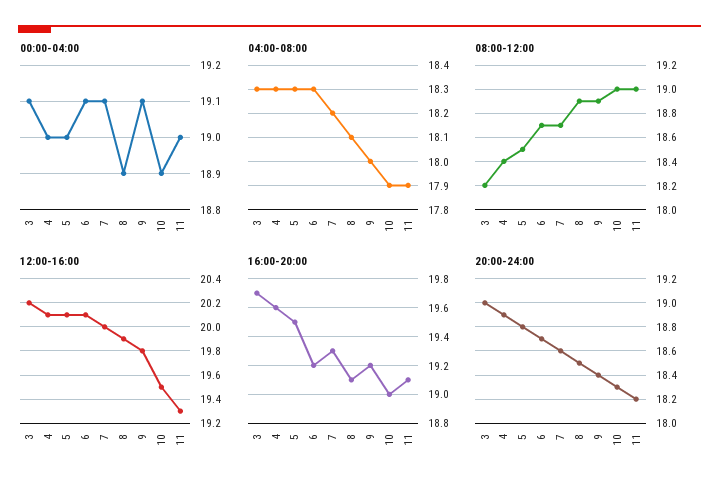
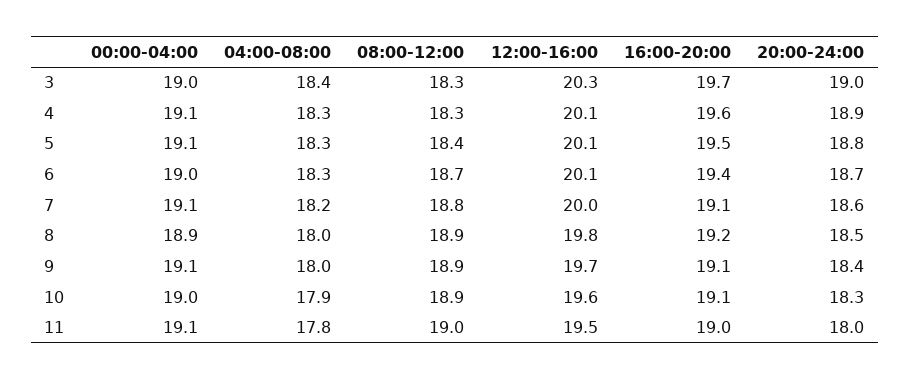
00:00-04:00, 3: 19.1 -> 19
00:00-04:00, 4: 19 -> 19.1
00:00-04:00, 5: 19 -> 19.1
00:00-04:00, 6: 19.1 -> 19
00:00-04:00, 10: 18.9 -> 19
00:00-04:00, 11: 19 -> 19.1
04:00-08:00, 3: 18.3 -> 18.4
04:00-08:00, 8: 18.1 -> 18
04:00-08:00, 11: 17.9 -> 17.8
08:00-12:00, 3: 18.2 -> 18.3
08:00-12:00, 4: 18.4 -> 18.3
08:00-12:00, 5: 18.5 -> 18.4
08:00-12:00, 7: 18.7 -> 18.8
08:00-12:00, 10: 19 -> 18.9
12:00-16:00, 3: 20.2 -> 20.3
12:00-16:00, 8: 19.9 -> 19.8
12:00-16:00, 9: 19.8 -> 19.7
12:00-16:00, 10: 19.5 -> 19.6
12:00-16:00, 11: 19.3 -> 19.5
16:00-20:00, 6: 19.2 -> 19.4
16:00-20:00, 7: 19.3 -> 19.1
16:00-20:00, 8: 19.1 -> 19.2
16:00-20:00, 9: 19.2 -> 19.1
16:00-20:00, 10: 19 -> 19.1
16:00-20:00, 11: 19.1 -> 19
20:00-24:00, 11: 18.2 -> 18

